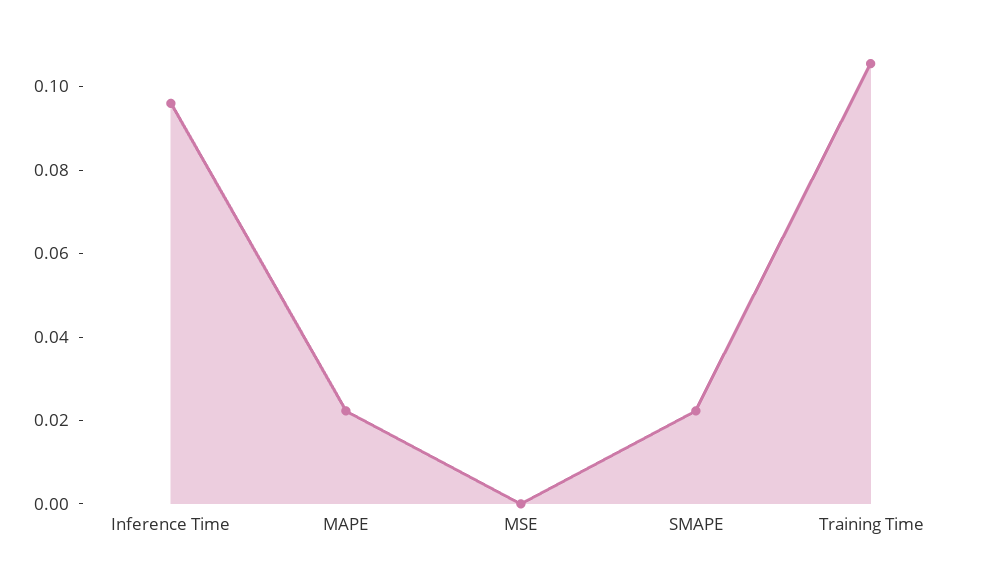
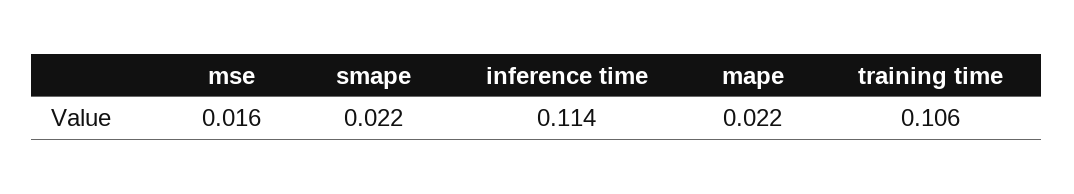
Inference Time: 0.095 -> 0.114
MSE: 0 -> 0.016

